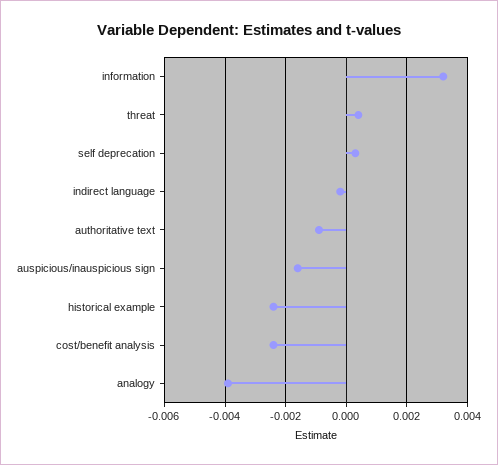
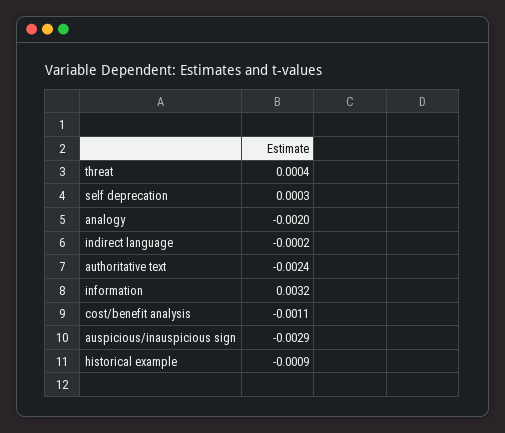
authoritative text: -0.001 -> -0.0024
auspicious/inauspicious sign: -0.0015 -> -0.0029
historical example: -0.0025 -> -0.0009
cost/benefit analysis: -0.0025 -> -0.0011
analogy: -0.004 -> -0.002

